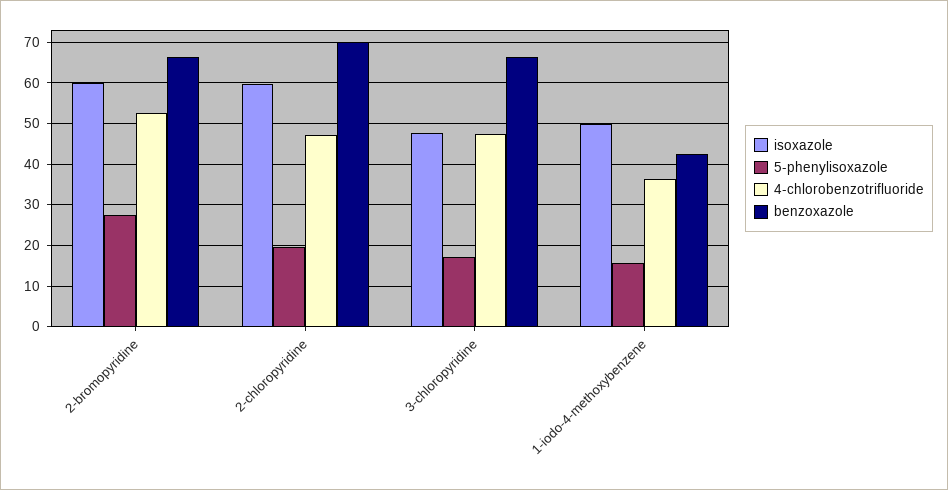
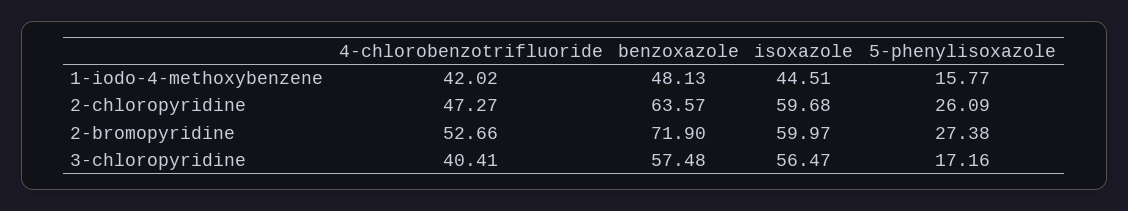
benzoxazole, 2-bromopyridine: 66 -> 71.9
5-phenylisoxazole, 2-chloropyridine: 20 -> 26.09
benzoxazole, 2-chloropyridine: 70 -> 63.57
isoxazole, 3-chloropyridine: 48 -> 56.47
4-chlorobenzotrifluoride, 3-chloropyridine: 48 -> 40.41
benzoxazole, 3-chloropyridine: 66 -> 57.48
isoxazole, 1-iodo-4-methoxybenzene: 50 -> 44.51
4-chlorobenzotrifluoride, 1-iodo-4-methoxybenzene: 36 -> 42.02
benzoxazole, 1-iodo-4-methoxybenzene: 42 -> 48.13

